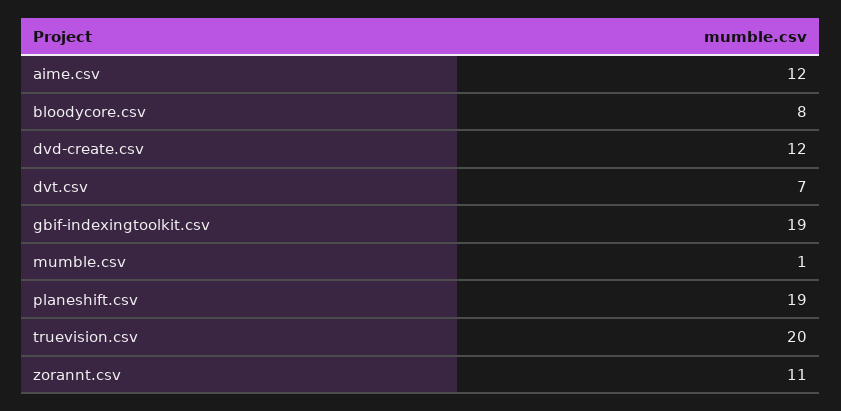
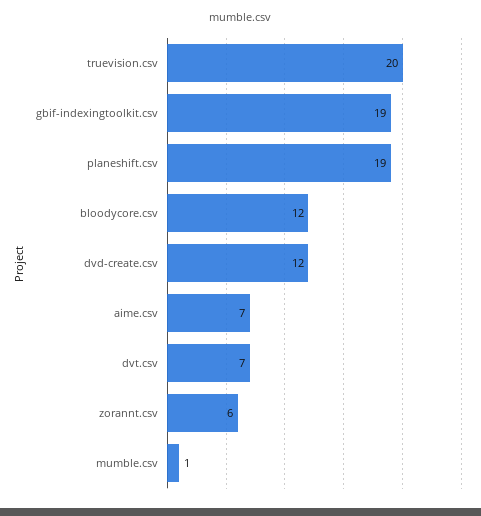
aime.csv: 12 -> 7
bloodycore.csv: 8 -> 12
zorannt.csv: 11 -> 6

